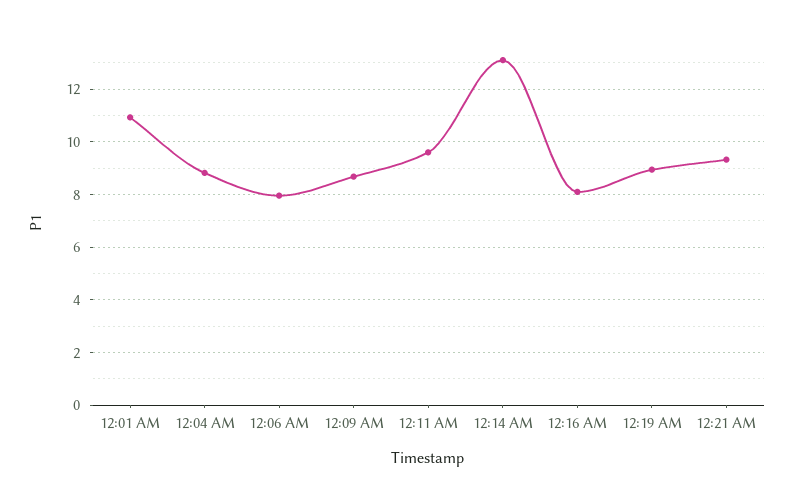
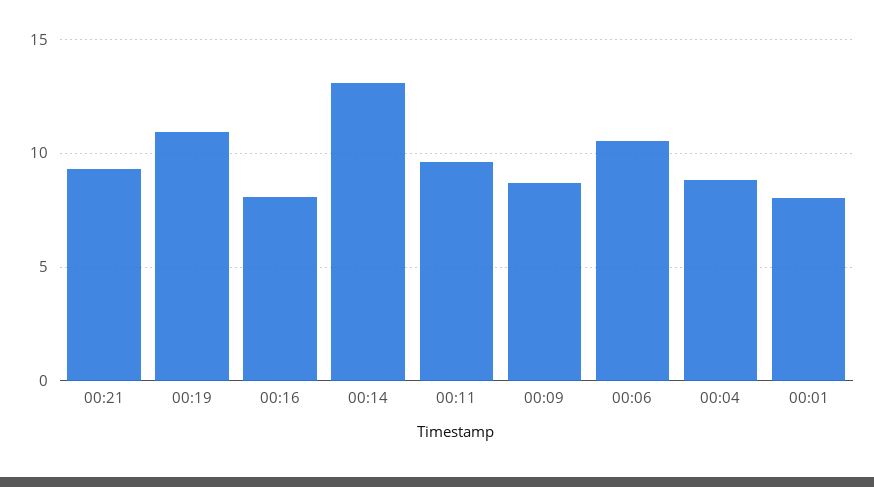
12:01 AM: 11 -> 8
12:06 AM: 8 -> 10.5
12:19 AM: 9 -> 11

